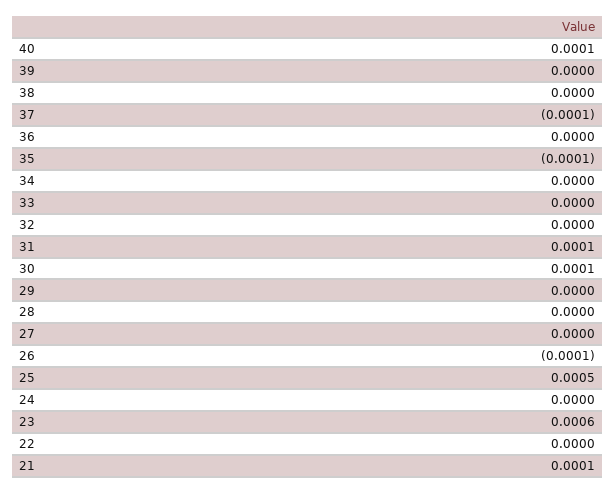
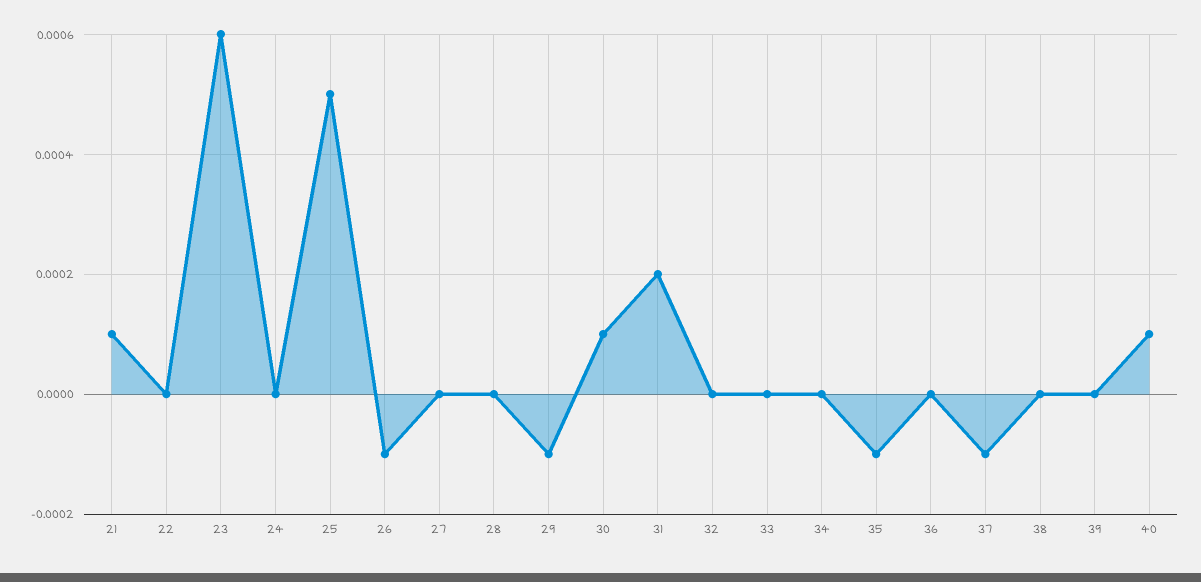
31: 0.0001 -> 0.0002
29: 0 -> -0.0001

